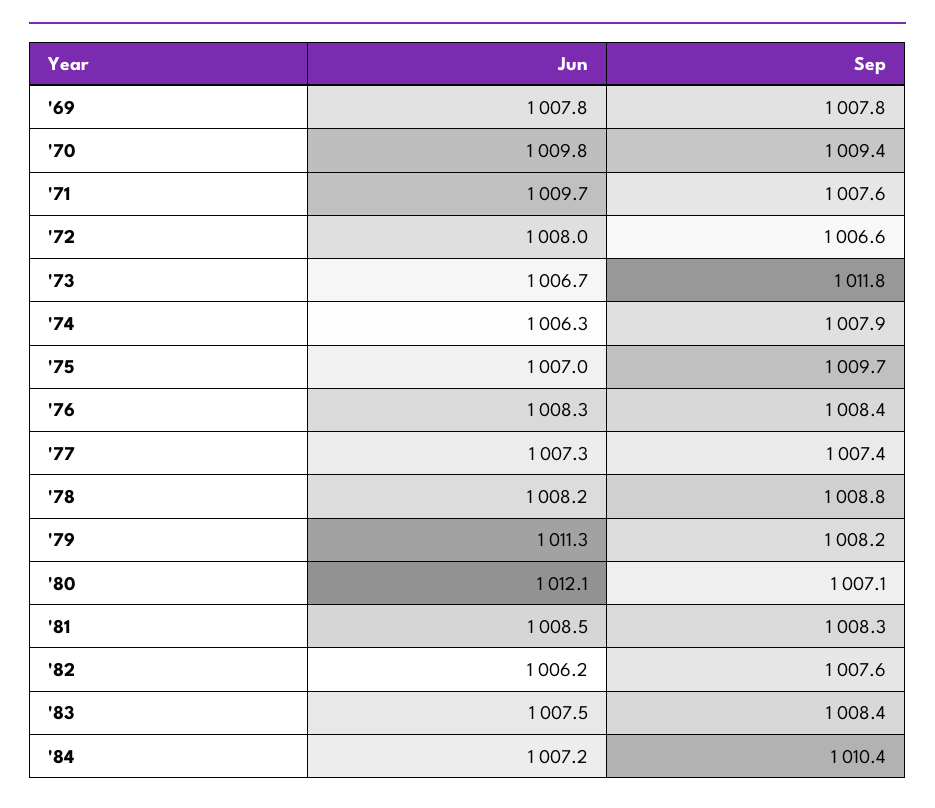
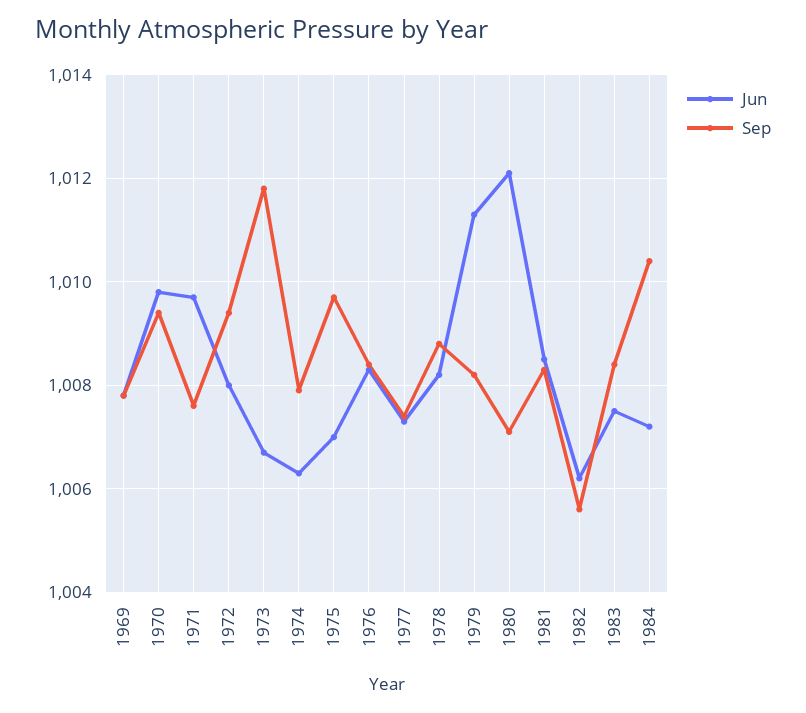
Sep, '72: 1006.6 -> 1009.5
Sep, '82: 1007.6 -> 1005.5

